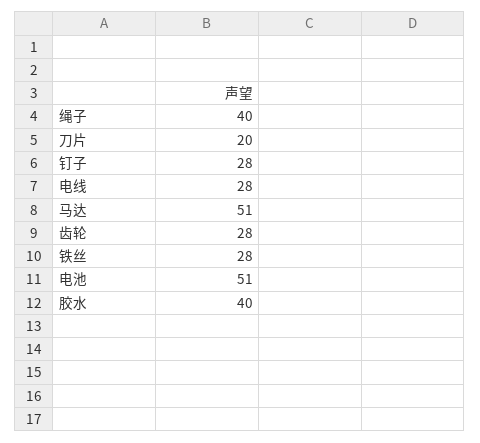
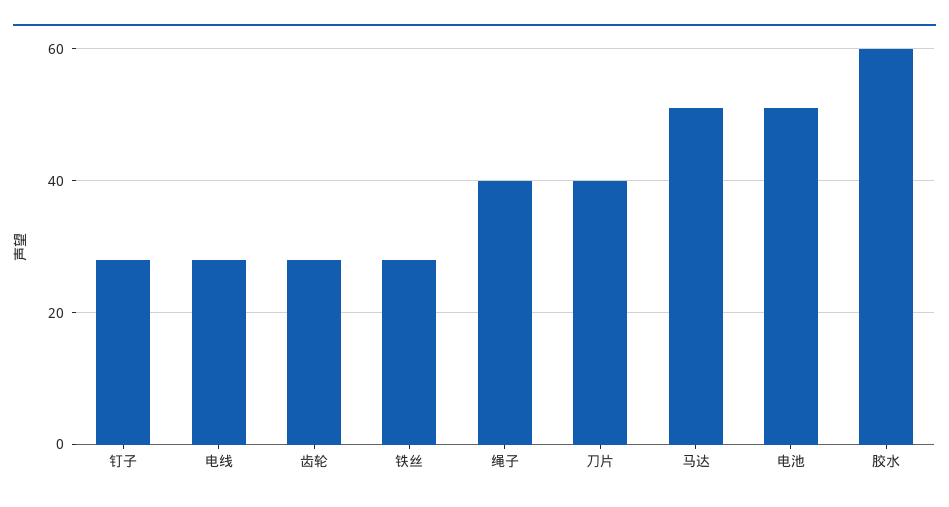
刀片: 20 -> 40
胶水: 40 -> 60

